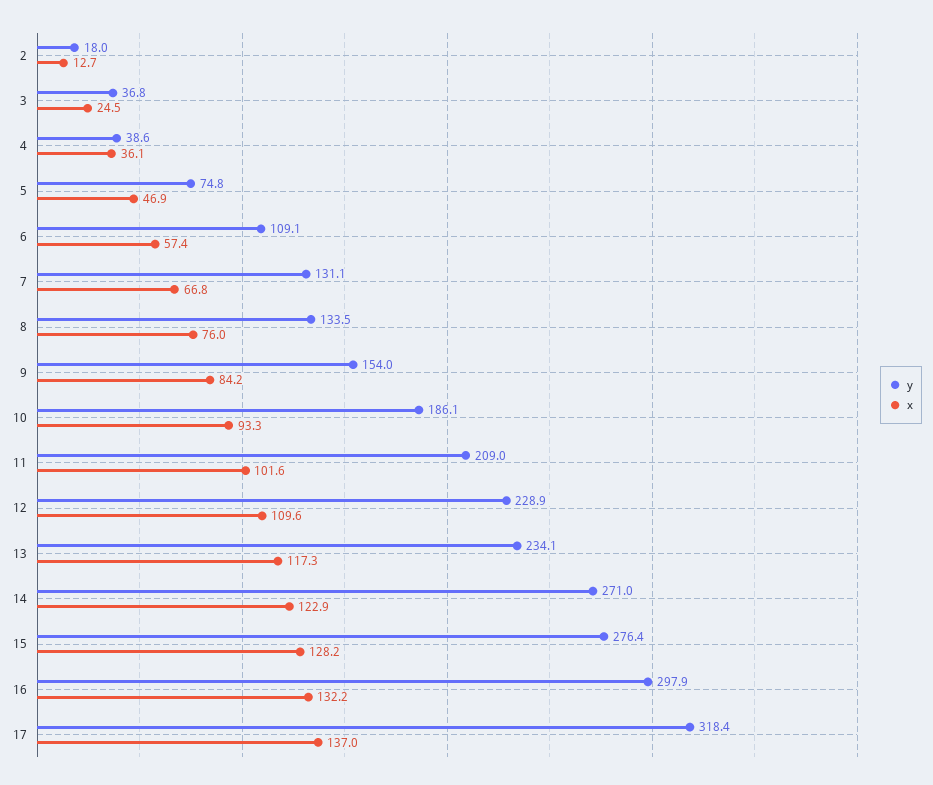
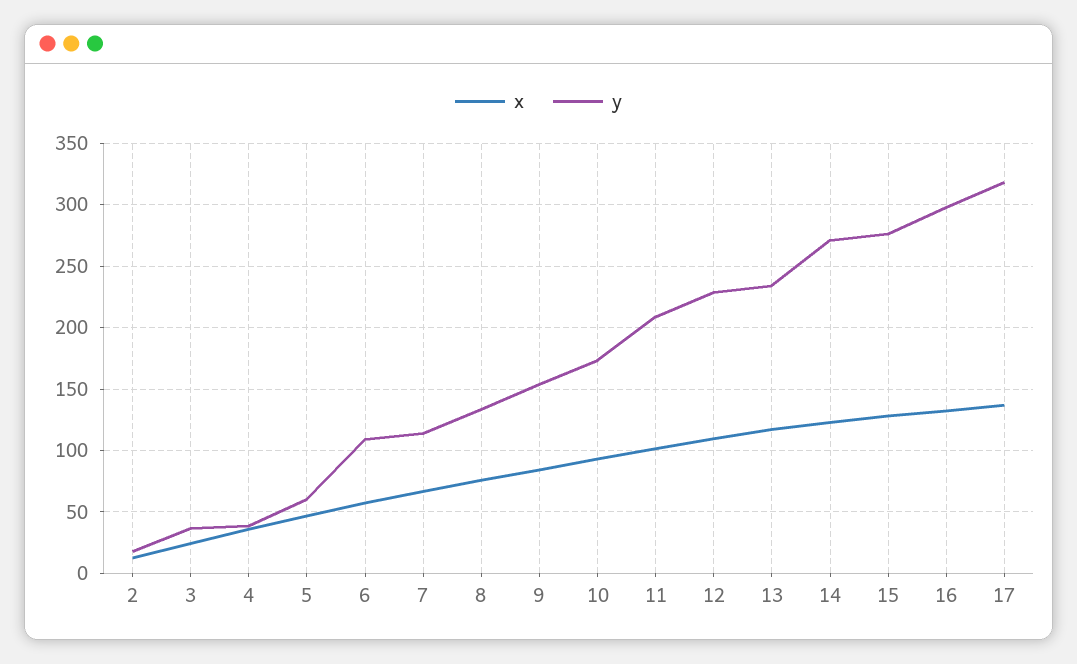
y, 5: 74.8 -> 60
y, 7: 131.1 -> 115
y, 10: 186.1 -> 175

